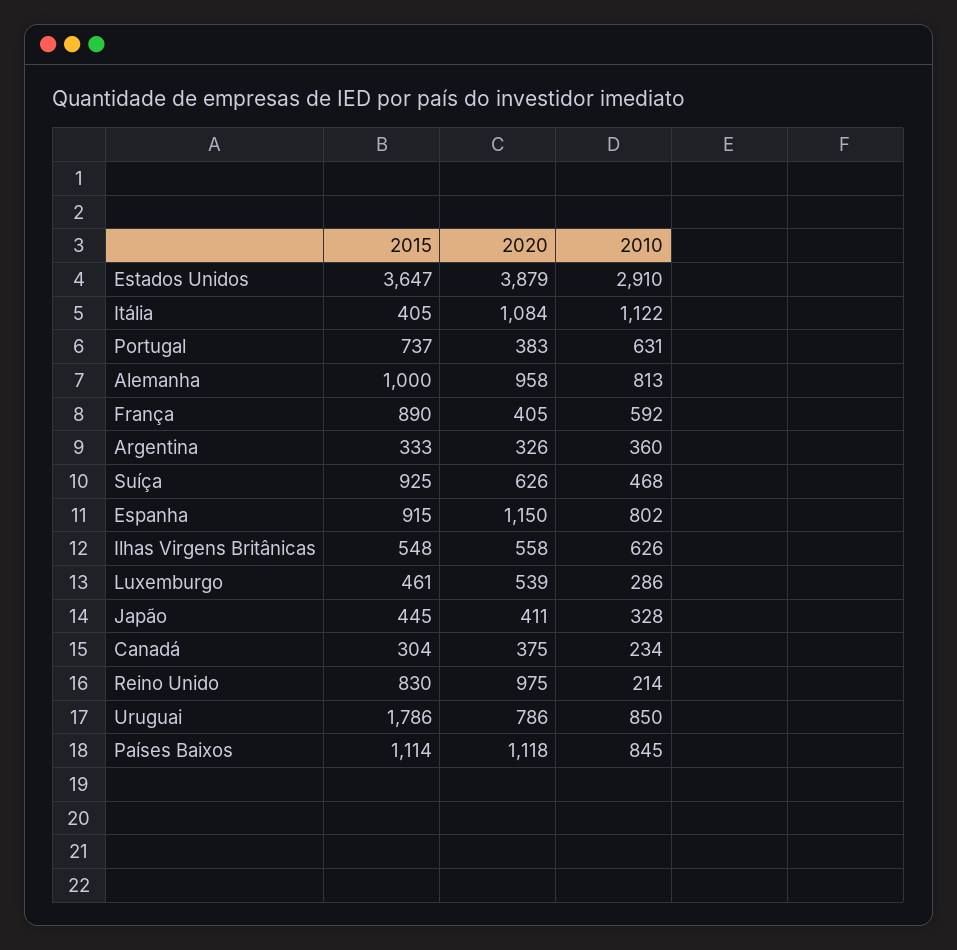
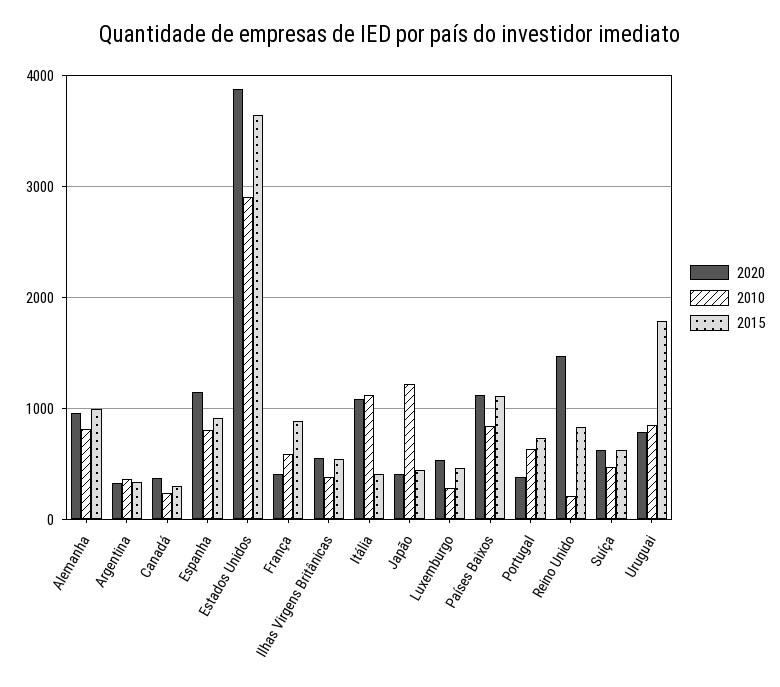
2015, Suíça: 925 -> 600
2010, Ilhas Virgens Britânicas: 626 -> 400
2010, Japão: 328 -> 1200
2020, Reino Unido: 975 -> 1500

